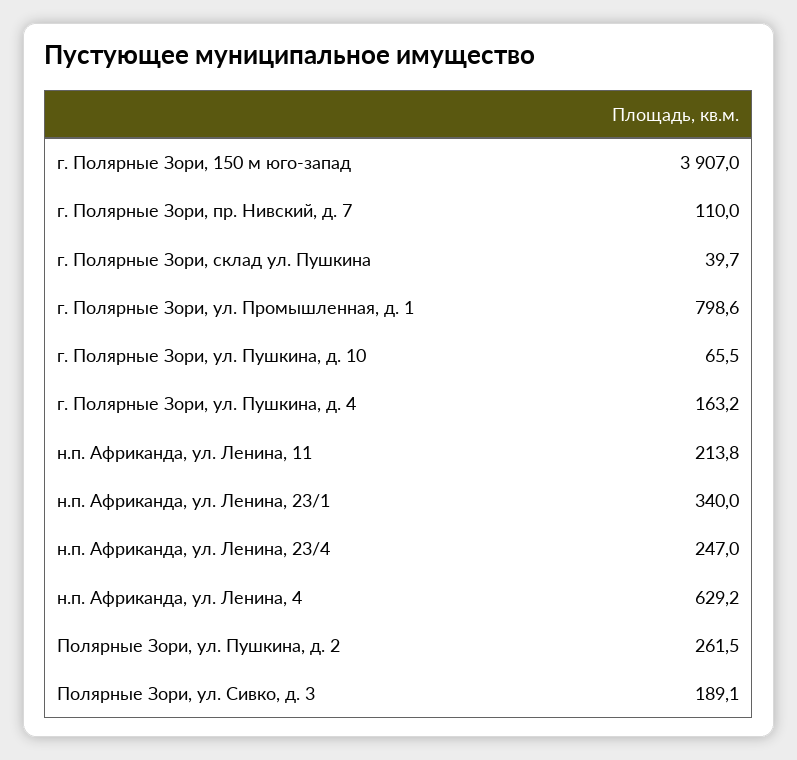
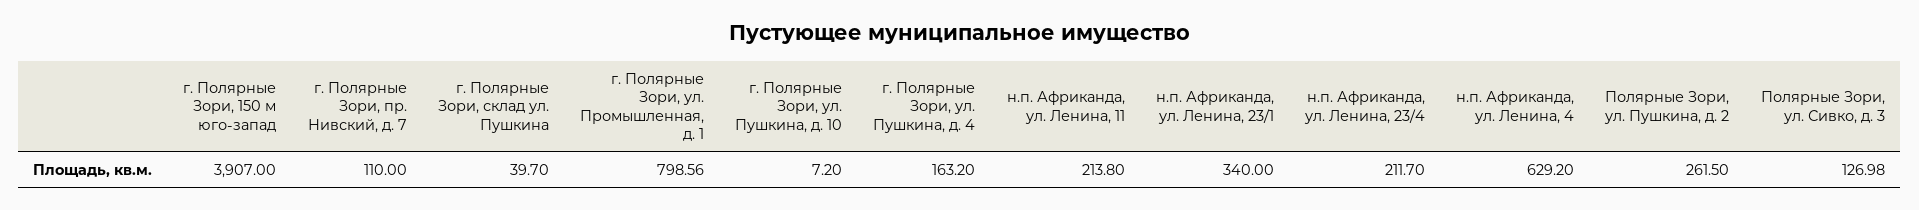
г. Полярные Зори, ул. Пушкина, д. 10: 65.5 -> 7.2
н.п. Африканда, ул. Ленина, 23/4: 247 -> 211.7
Полярные Зори, ул. Сивко, д. 3: 189.1 -> 126.98

